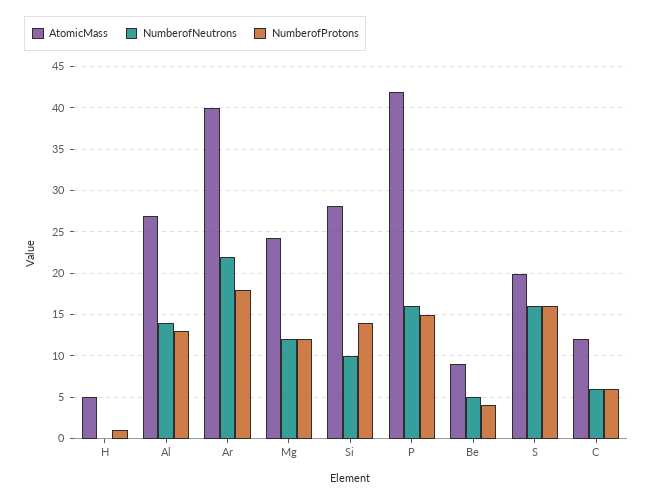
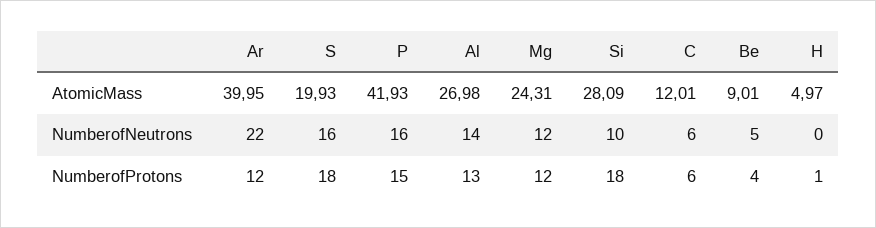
NumberofProtons, Ar: 18 -> 12
NumberofProtons, Si: 14 -> 18
NumberofProtons, S: 16 -> 18

